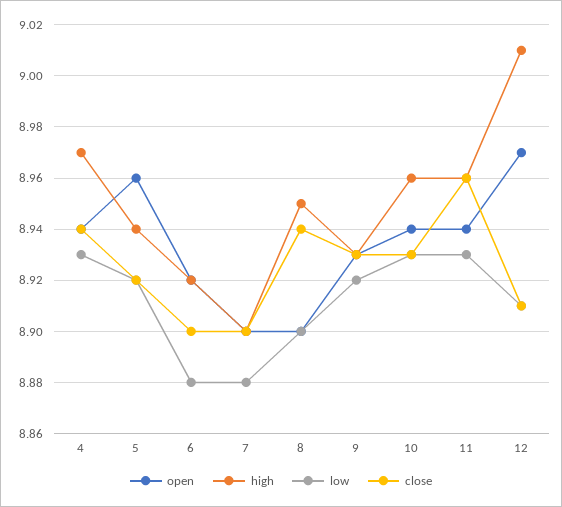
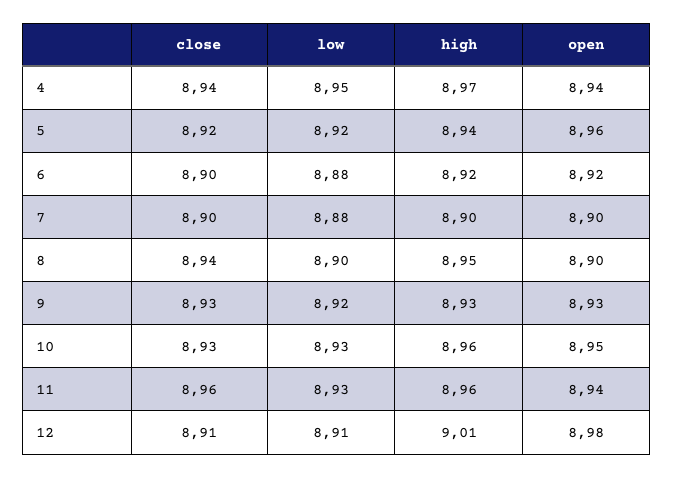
low, 4: 8.93 -> 8.95
open, 10: 8.94 -> 8.95
open, 12: 8.97 -> 8.98

